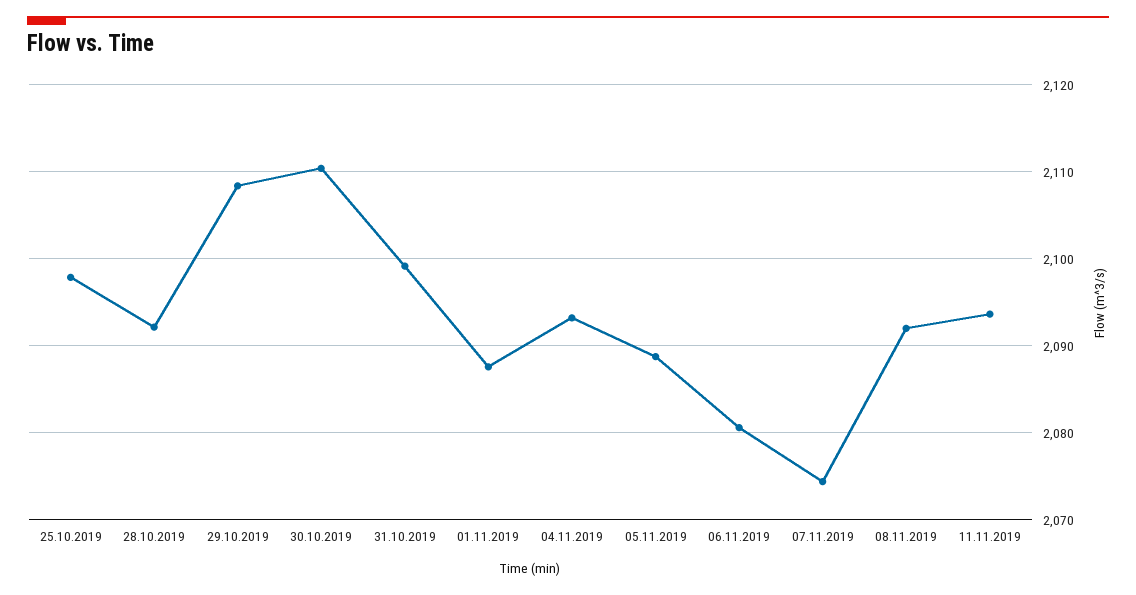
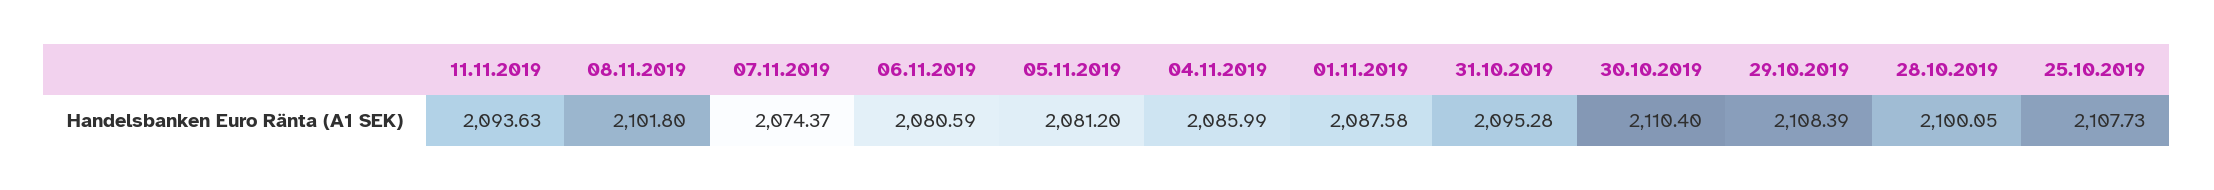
25.10.2019: 2098 -> 2107.73
28.10.2019: 2092 -> 2100.05
31.10.2019: 2099 -> 2095.28
04.11.2019: 2093 -> 2085.99
05.11.2019: 2089 -> 2081.2
08.11.2019: 2092 -> 2101.8

